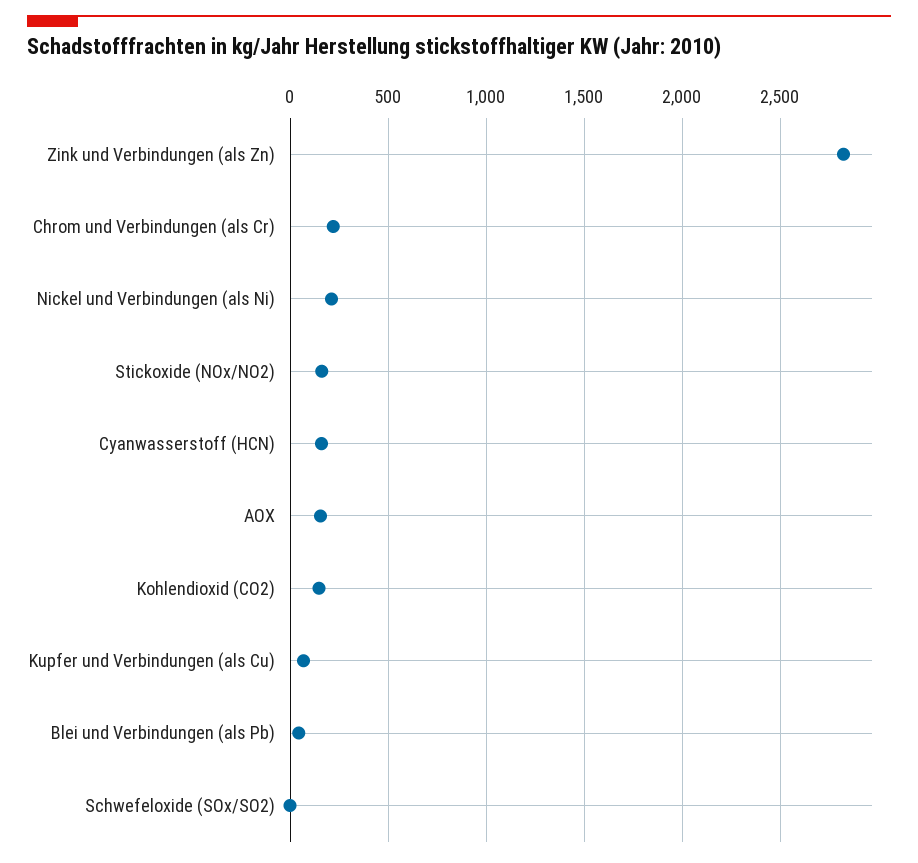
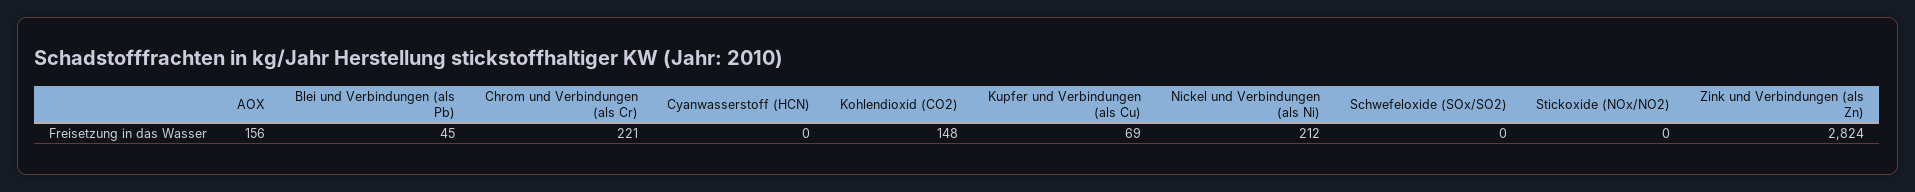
Stickoxide (NOx/NO2): 150 -> 0
Cyanwasserstoff (HCN): 150 -> 0

